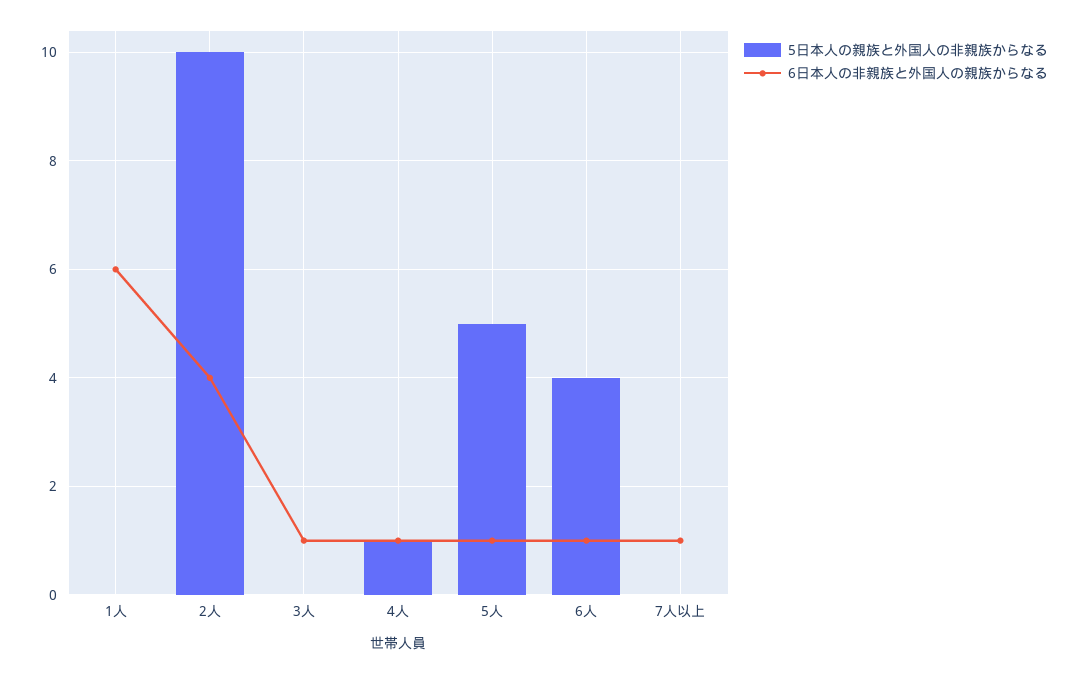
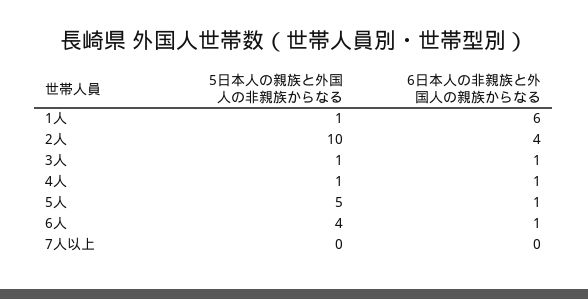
5日本人の親族と外国人の非親族からなる, 1人: 0 -> 1
5日本人の親族と外国人の非親族からなる, 3人: 0 -> 1
6日本人の非親族と外国人の親族からなる, 7人以上: 1 -> 0

